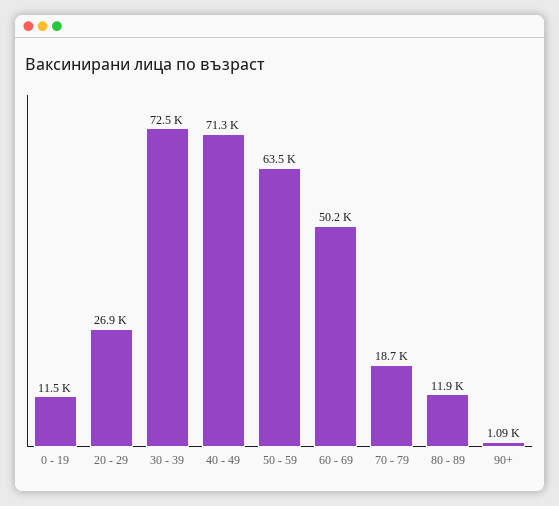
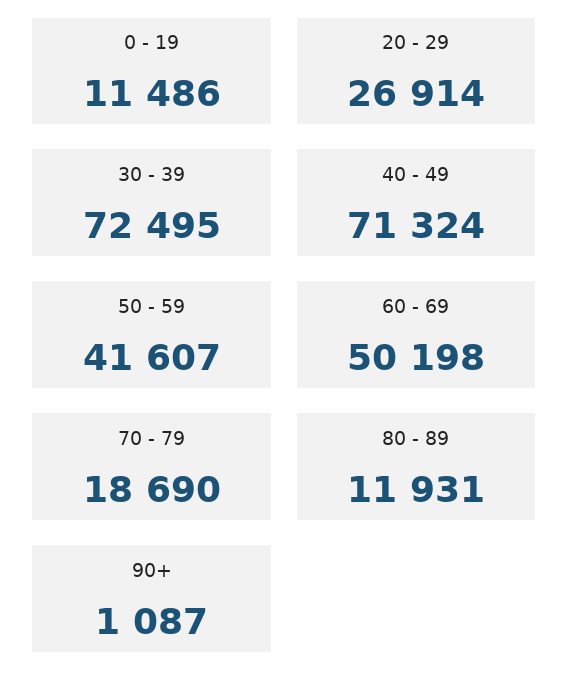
50 - 59: 63500 -> 41607

